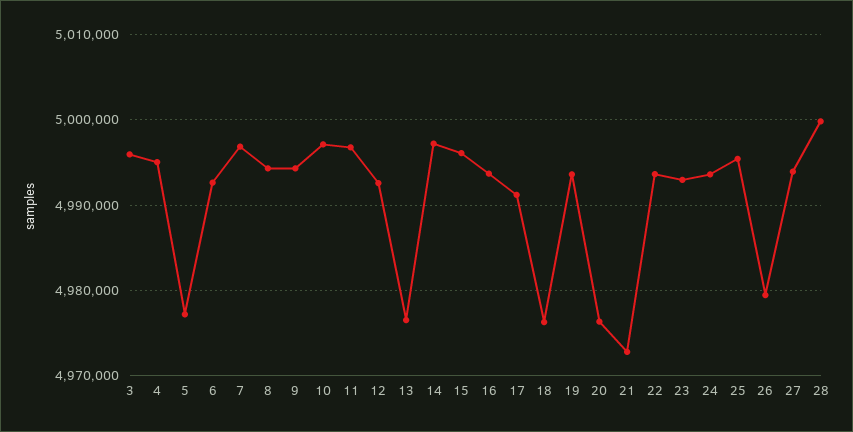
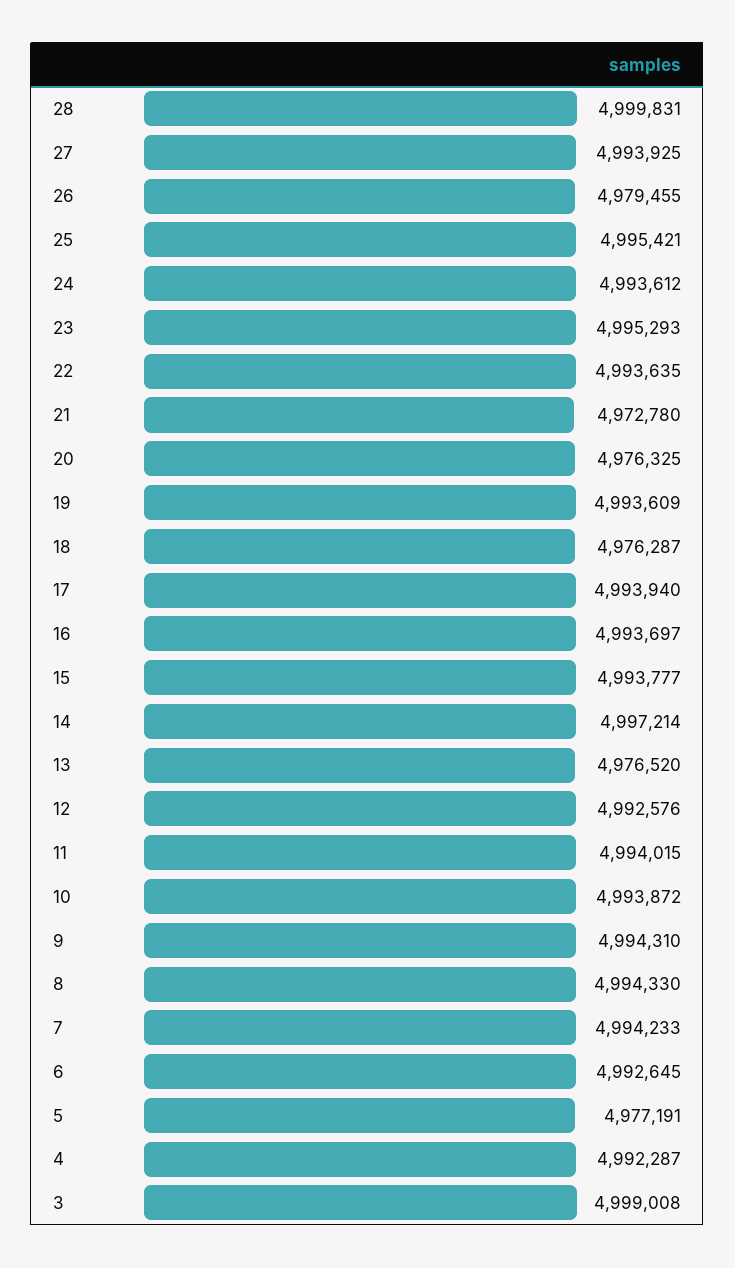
3: 4996000 -> 4999008
4: 4995000 -> 4992287
7: 4997000 -> 4994233
10: 4997000 -> 4993872
11: 4997000 -> 4994015
15: 4996000 -> 4993777
17: 4991000 -> 4993940
23: 4993000 -> 4995293

